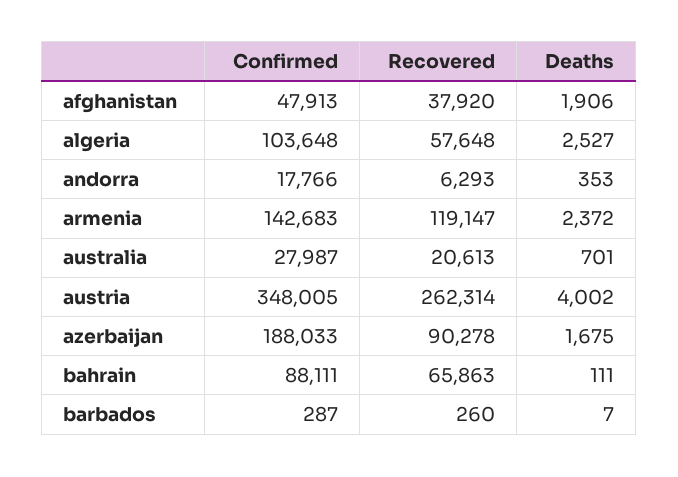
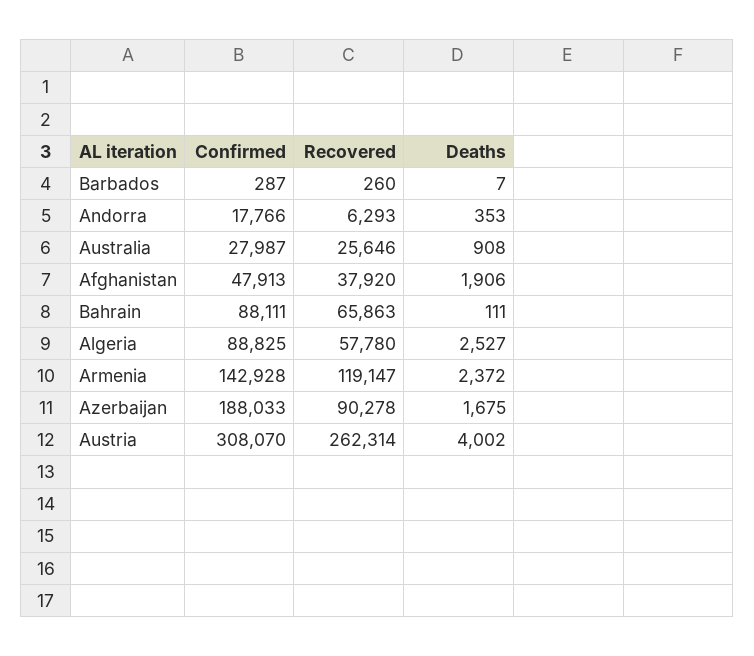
Confirmed, algeria: 103648 -> 88825
Recovered, algeria: 57648 -> 57780
Confirmed, armenia: 142683 -> 142928
Recovered, australia: 20613 -> 25646
Deaths, australia: 701 -> 908
Confirmed, austria: 348005 -> 308070

